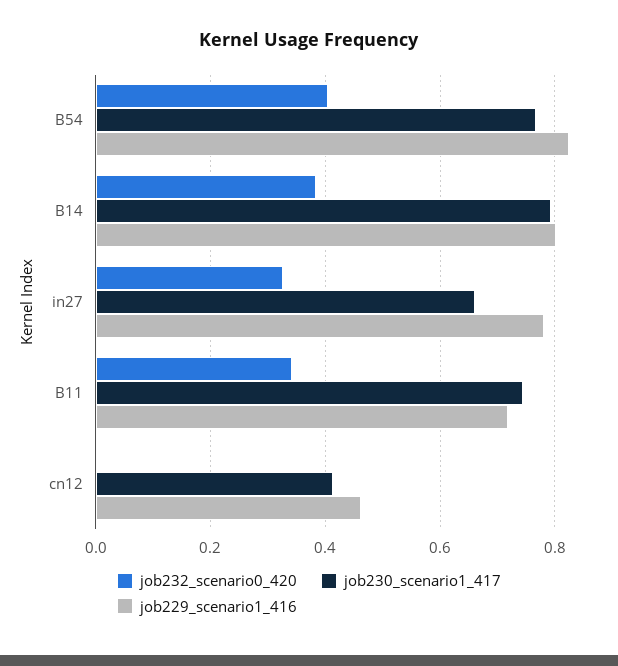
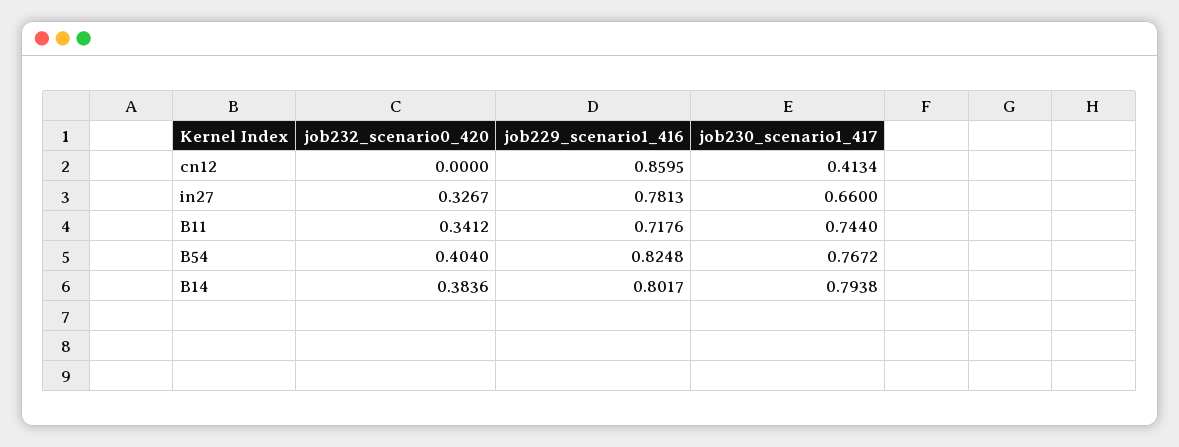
job229_scenario1_416, cn12: 0.46 -> 0.8595

